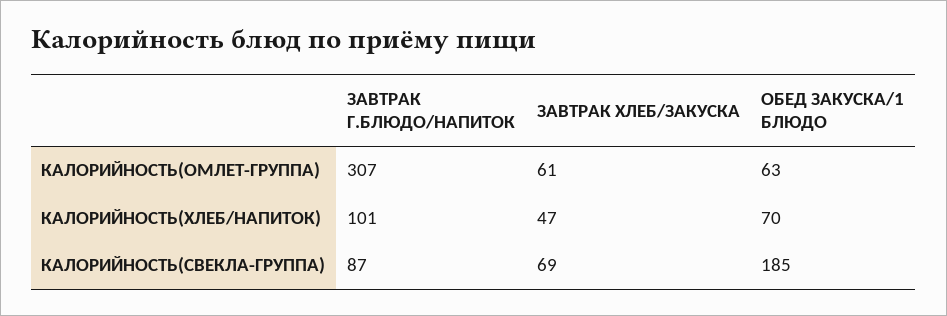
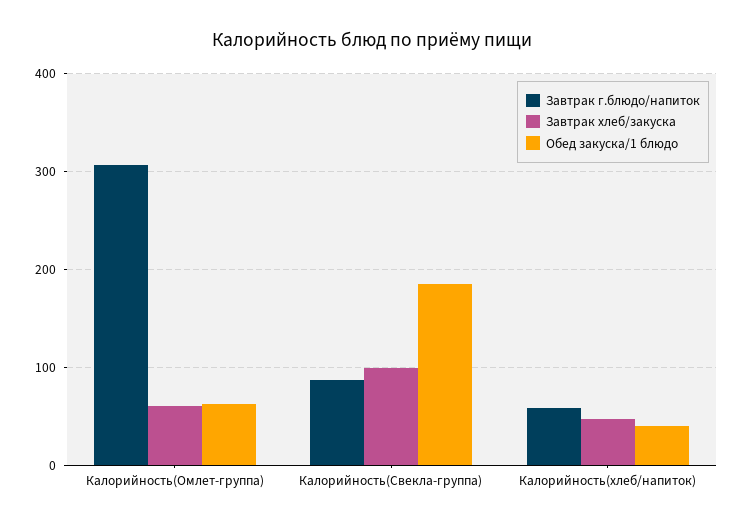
ЗАВТРАК Г.БЛЮДО/НАПИТОК, КАЛОРИЙНОСТЬ(ХЛЕБ/НАПИТОК): 101 -> 60
ОБЕД ЗАКУСКА/1 БЛЮДО, КАЛОРИЙНОСТЬ(ХЛЕБ/НАПИТОК): 70 -> 40
ЗАВТРАК ХЛЕБ/ЗАКУСКА, КАЛОРИЙНОСТЬ(СВЕКЛА-ГРУППА): 69 -> 100

